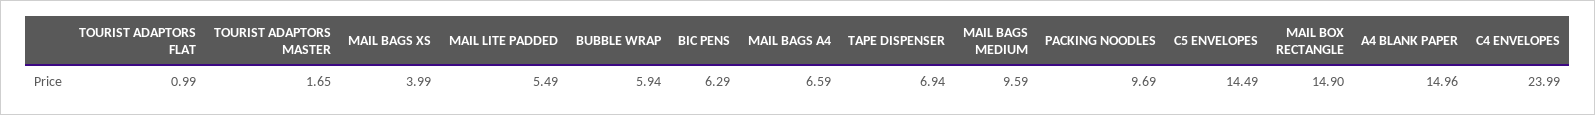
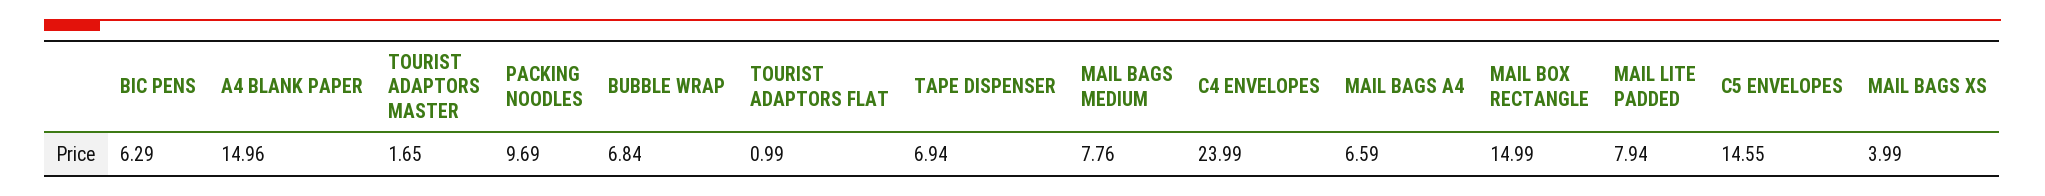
MAIL LITE PADDED: 5.49 -> 7.94
BUBBLE WRAP: 5.94 -> 6.84
MAIL BAGS MEDIUM: 9.59 -> 7.76
C5 ENVELOPES: 14.49 -> 14.55
MAIL BOX RECTANGLE: 14.9 -> 14.99

